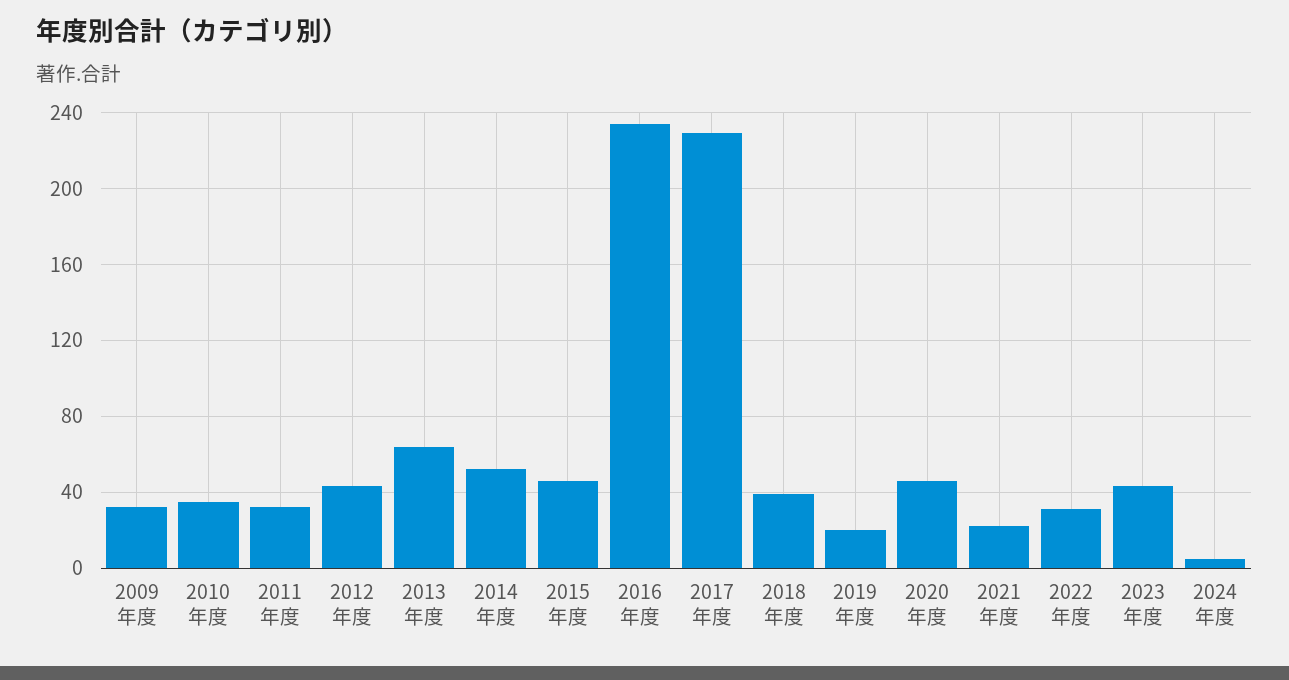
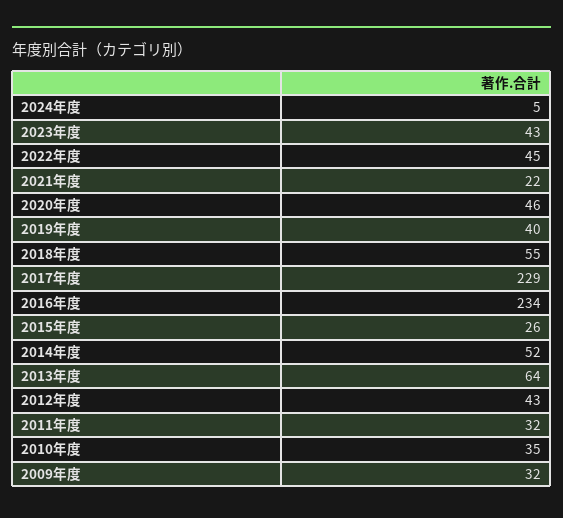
2015年度: 45 -> 26
2018年度: 40 -> 55
2019年度: 20 -> 40
2022年度: 30 -> 45

